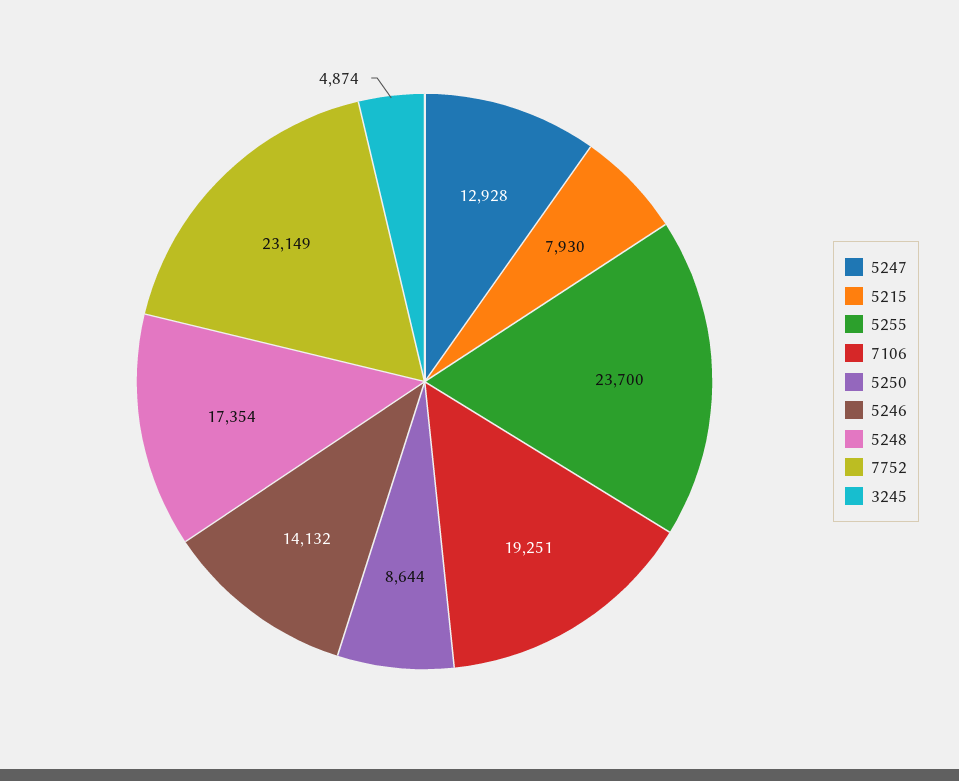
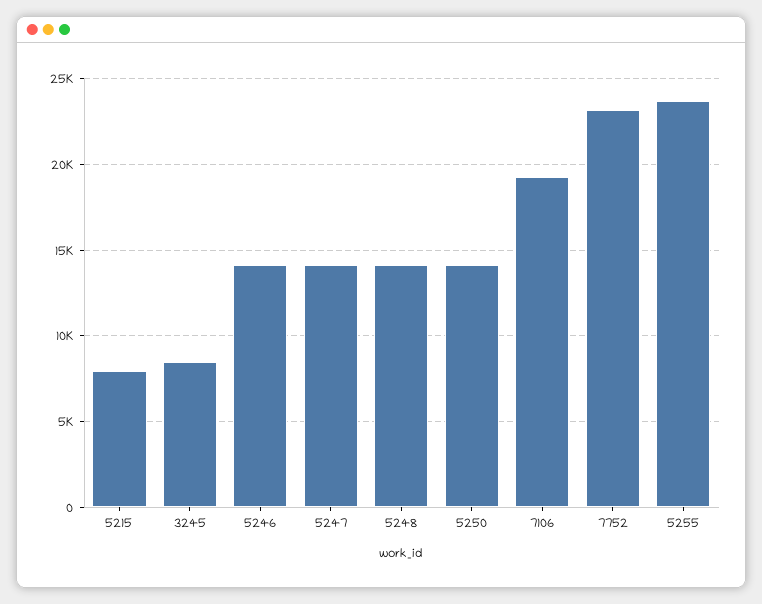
5247: 12928 -> 14000
5250: 8644 -> 14000
5248: 17354 -> 14000
3245: 4874 -> 8500

